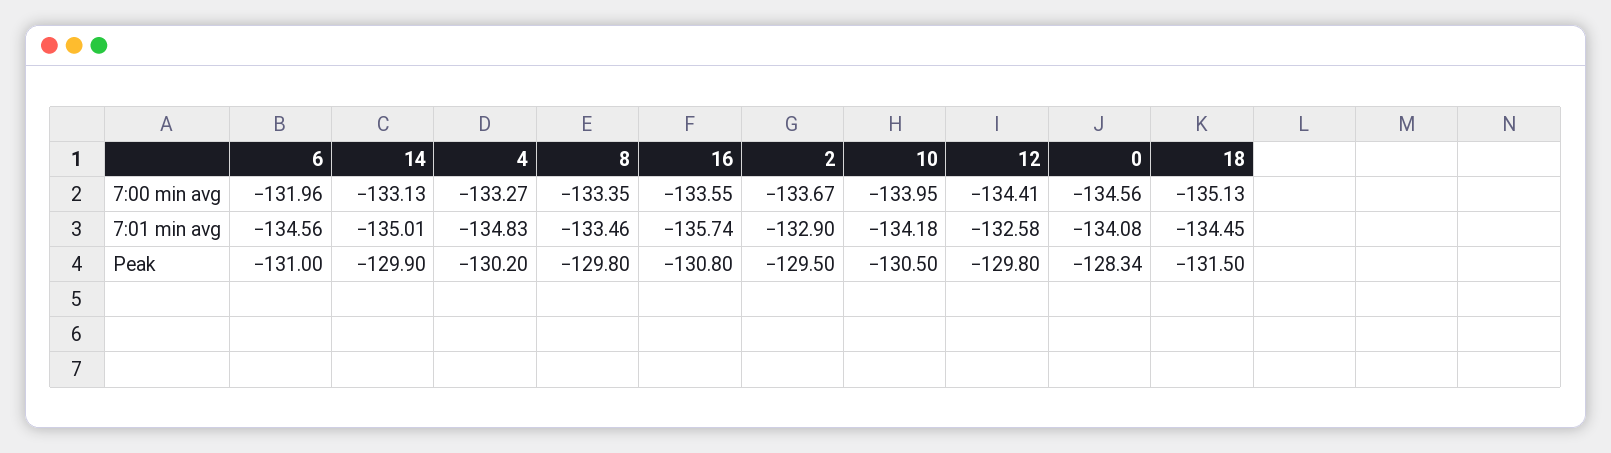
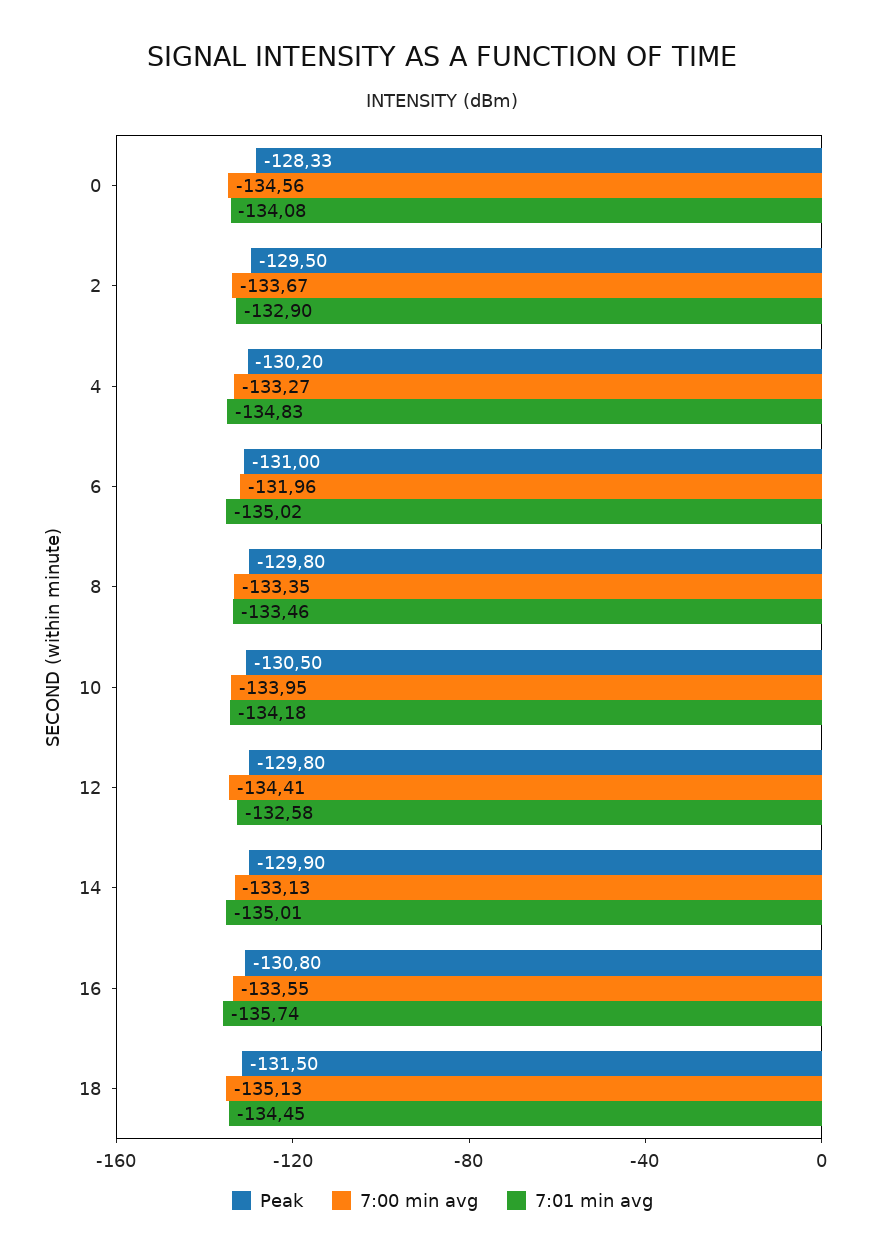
7:01 min avg, 6: -134.56 -> -135.02
Peak, 0: -128.34 -> -128.33

